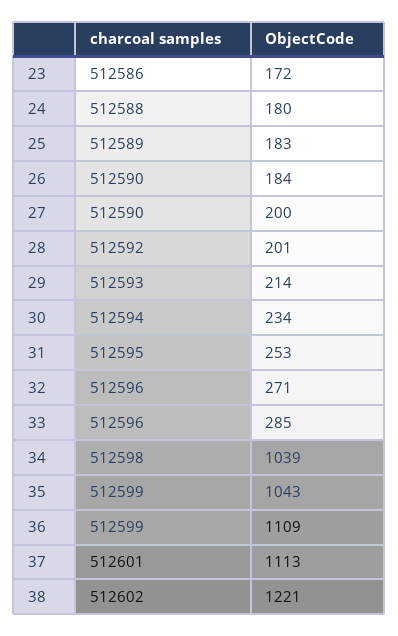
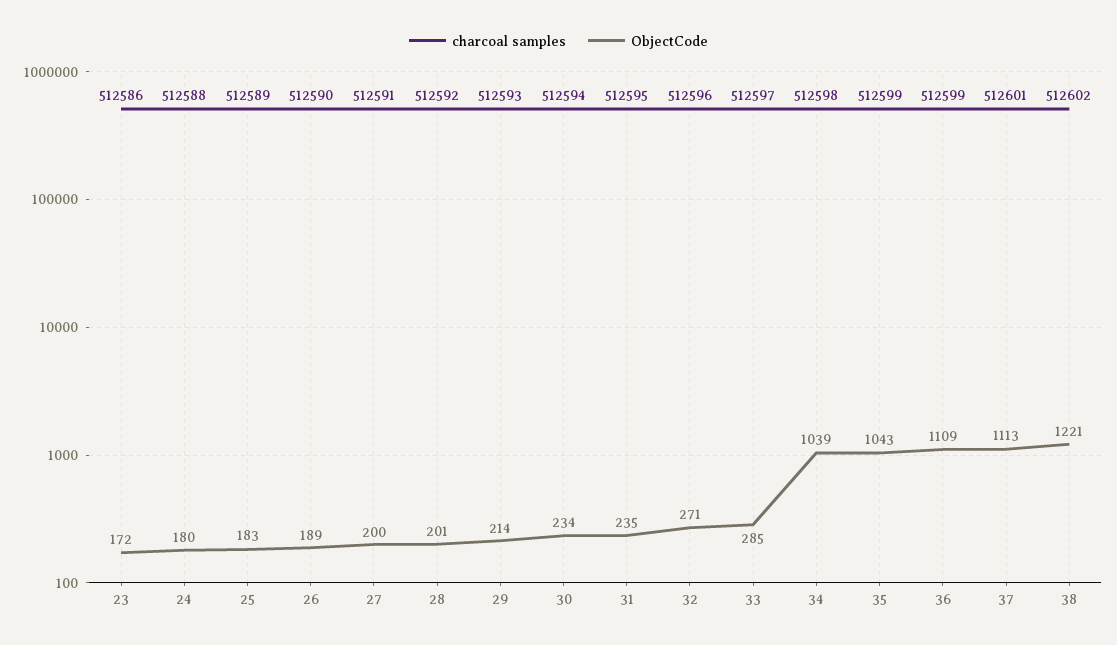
ObjectCode, 26: 184 -> 189
charcoal samples, 27: 512590 -> 512591
ObjectCode, 31: 253 -> 235
charcoal samples, 33: 512596 -> 512597

